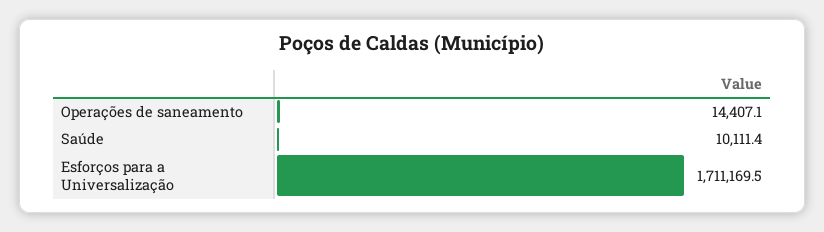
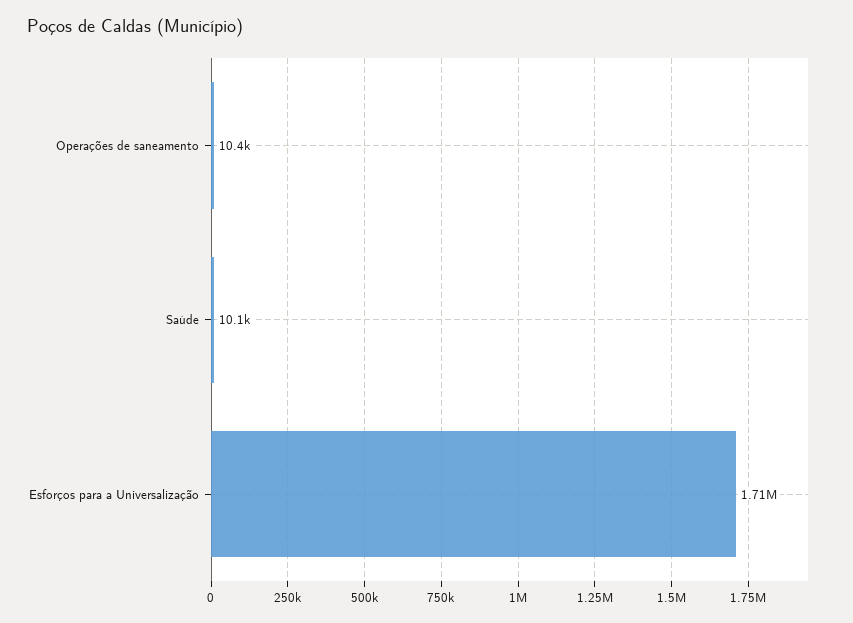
Operações de saneamento: 14407.1 -> 10400

